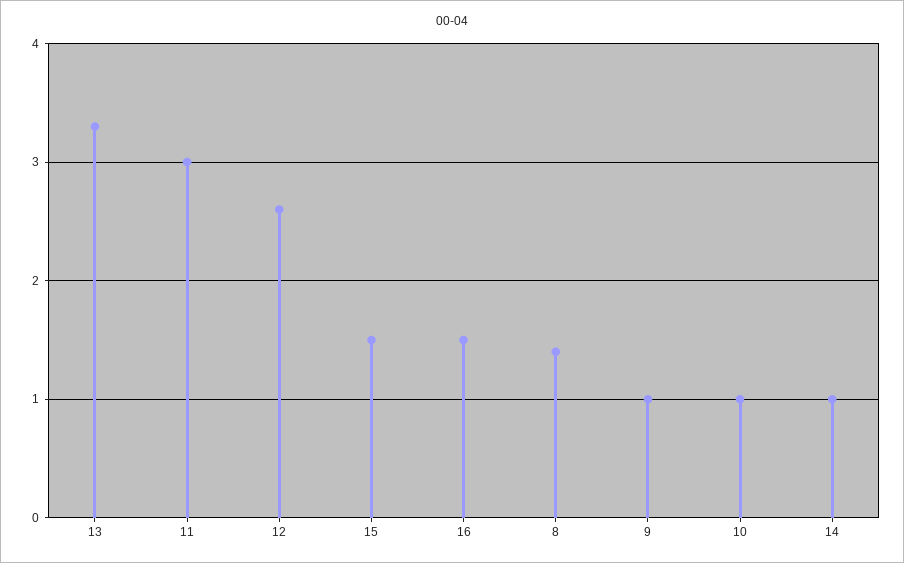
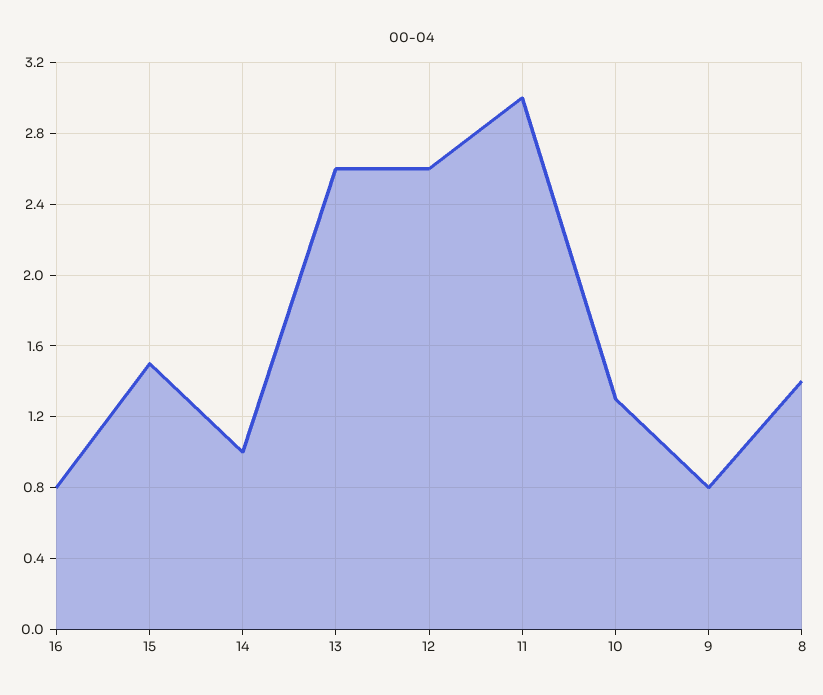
13: 3.3 -> 2.6
16: 1.5 -> 0.8
9: 1 -> 0.8
10: 1 -> 1.3

